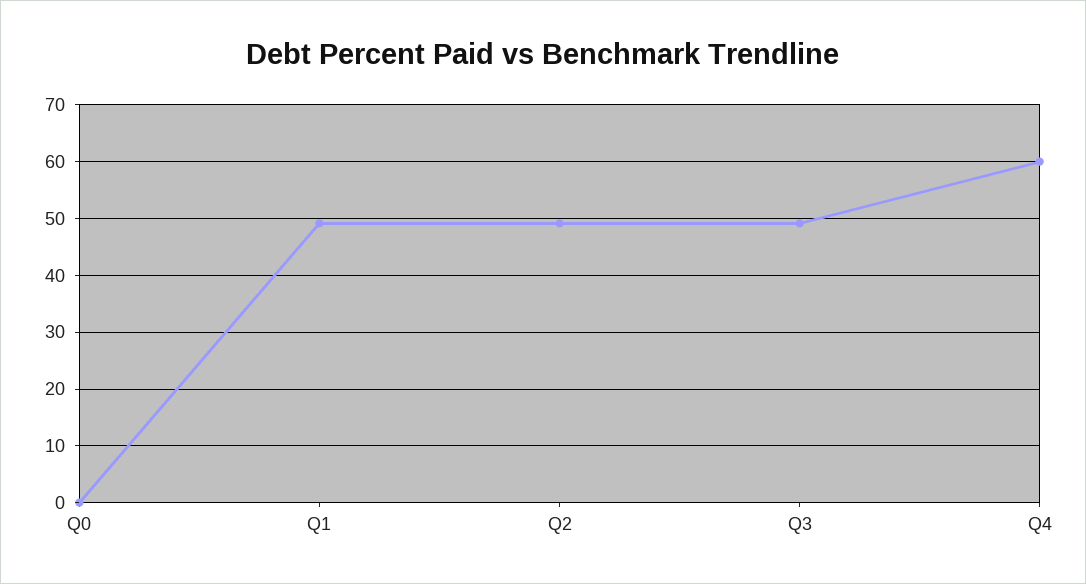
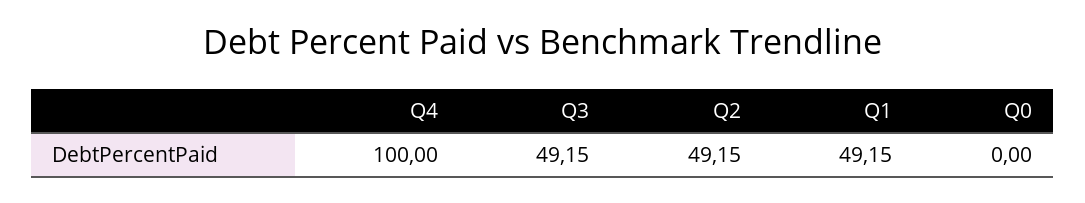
Q4: 60 -> 100

